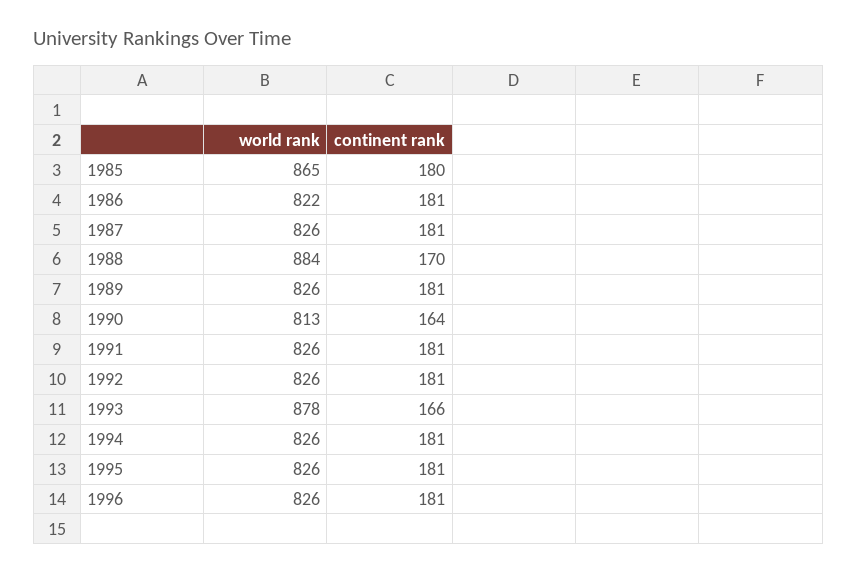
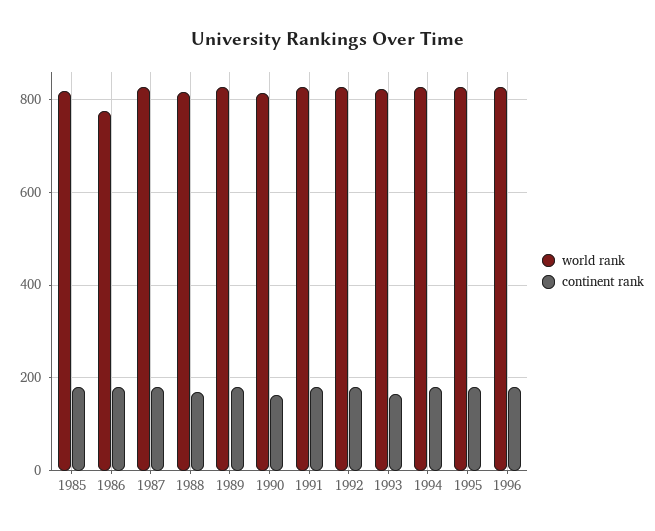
world rank, 1985: 865 -> 820
world rank, 1986: 822 -> 780
world rank, 1988: 884 -> 820
world rank, 1993: 878 -> 820

